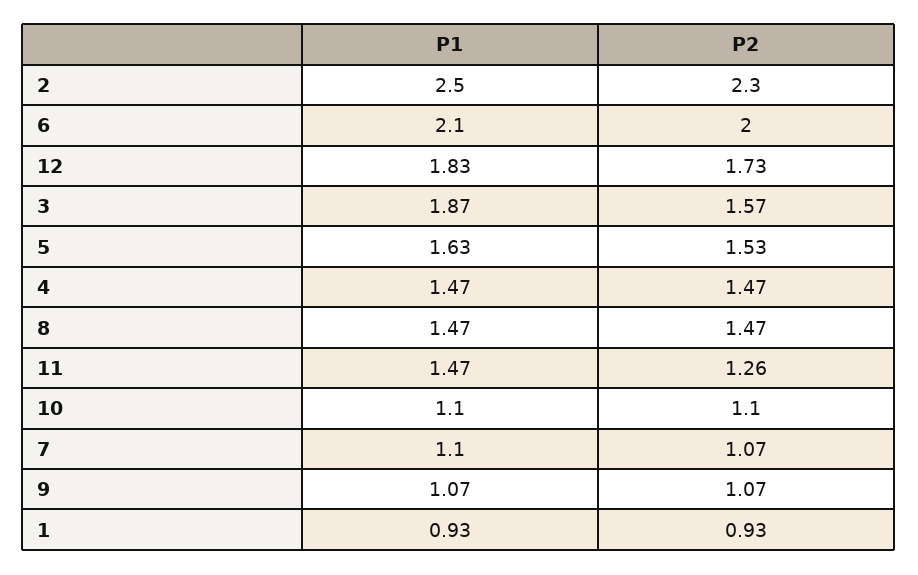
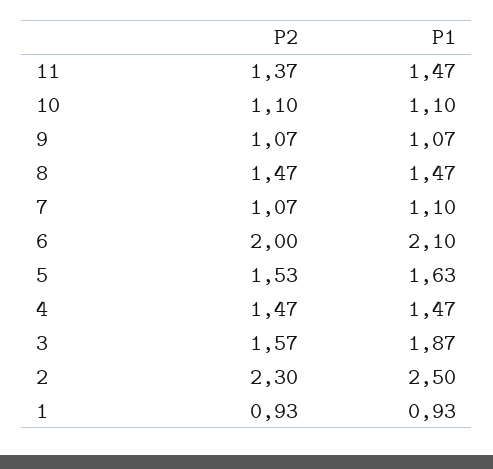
P1, 12: 1.83 -> none
P2, 12: 1.73 -> none
P2, 11: 1.26 -> 1.37

